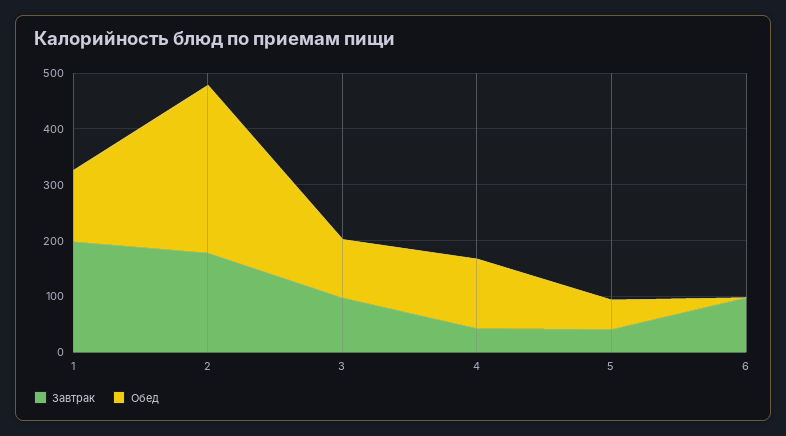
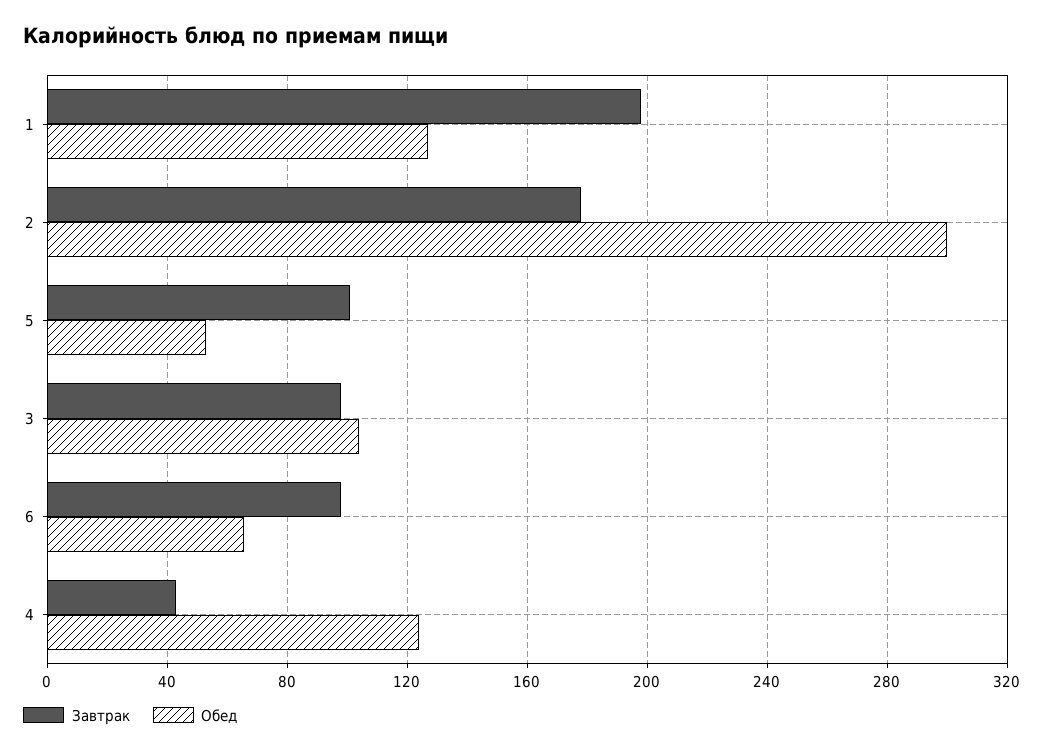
Завтрак, 5: 40 -> 100
Обед, 6: 0 -> 65

